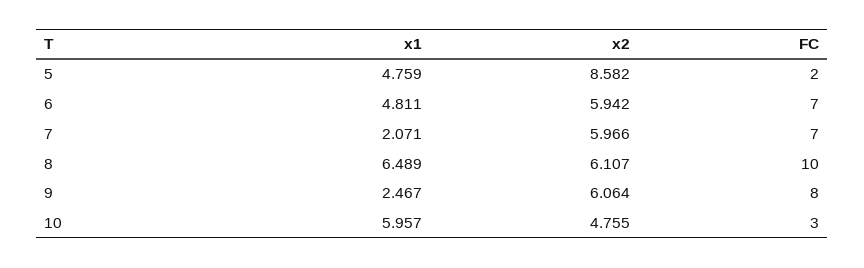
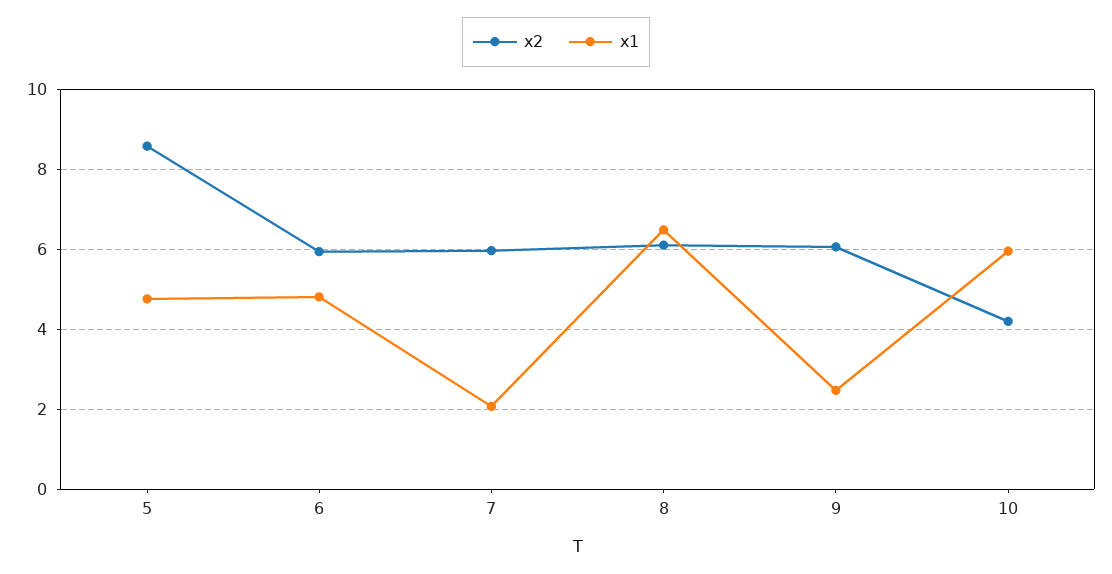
FC, 5: 2 -> none
FC, 6: 7 -> none
FC, 7: 7 -> none
FC, 8: 10 -> none
FC, 9: 8 -> none
x2, 10: 4.755 -> 4.2
FC, 10: 3 -> none

